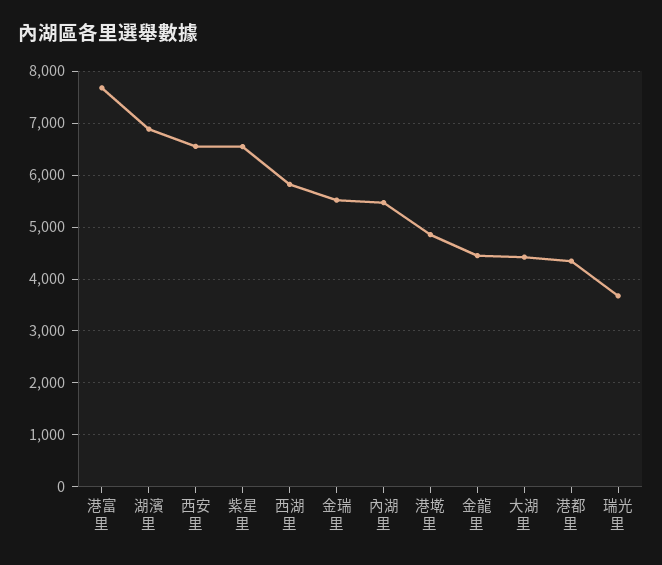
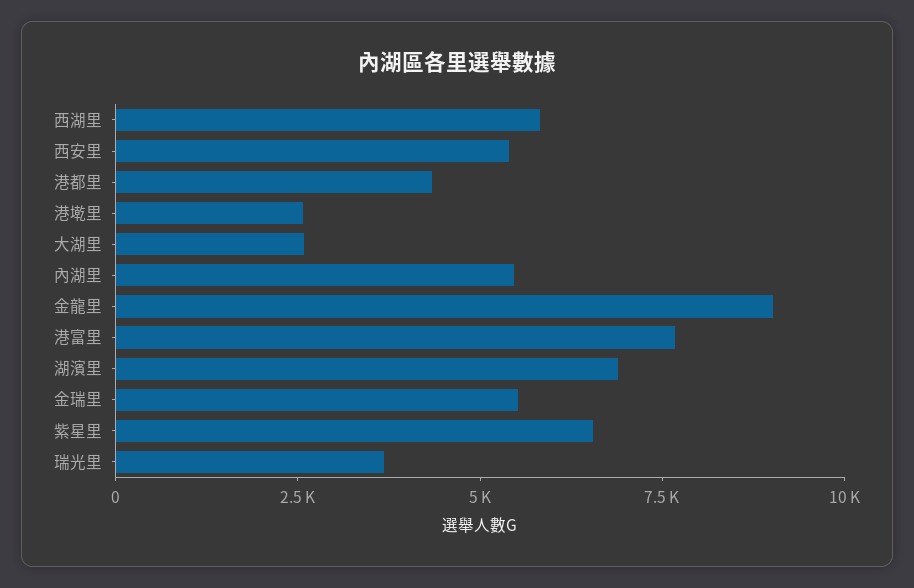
西安里: 6600 -> 5500
港墘里: 4800 -> 2500
金龍里: 4400 -> 9000
大湖里: 4400 -> 2500

